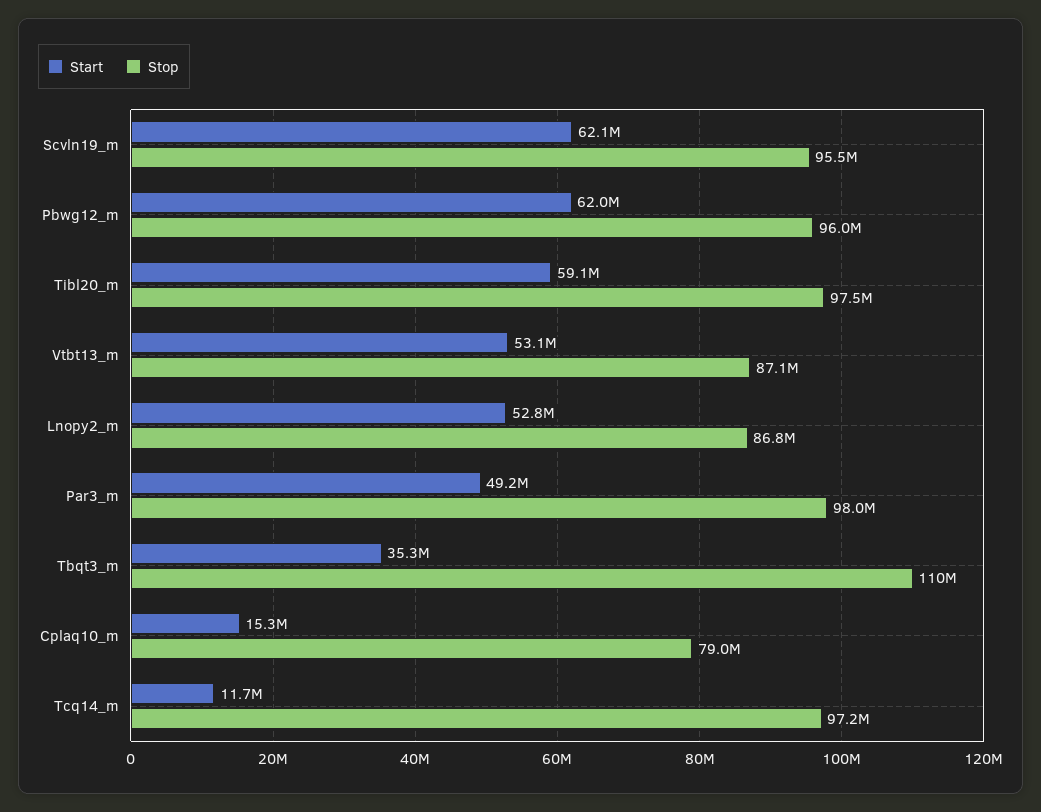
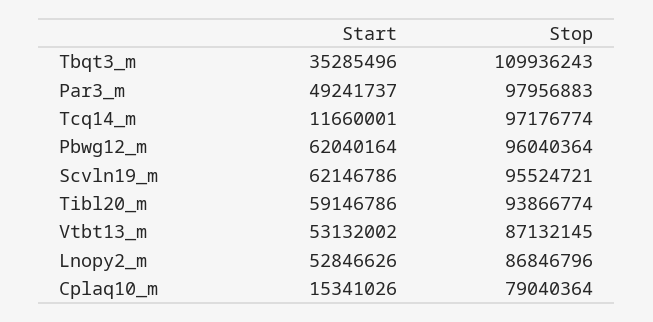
Stop, Tibl20_m: 97500000 -> 93866774

